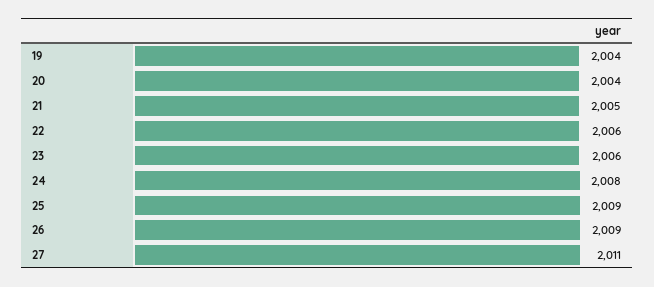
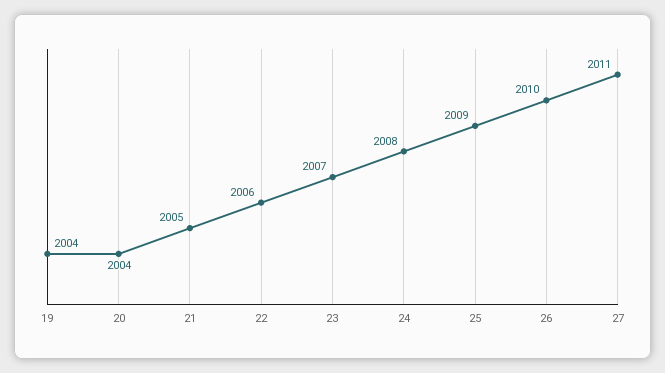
23: 2006 -> 2007
26: 2009 -> 2010

